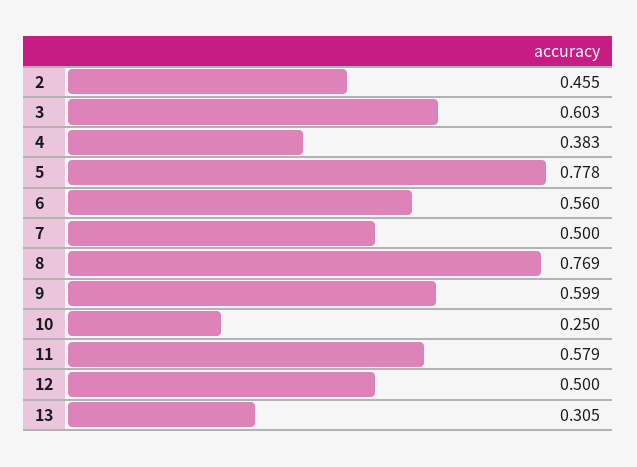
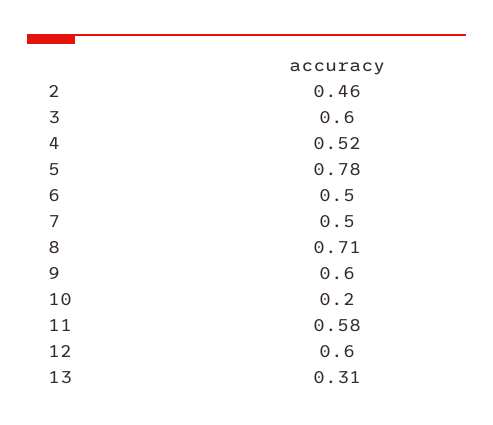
4: 0.383 -> 0.52
6: 0.56 -> 0.5
8: 0.769 -> 0.71
10: 0.25 -> 0.2
12: 0.5 -> 0.6

